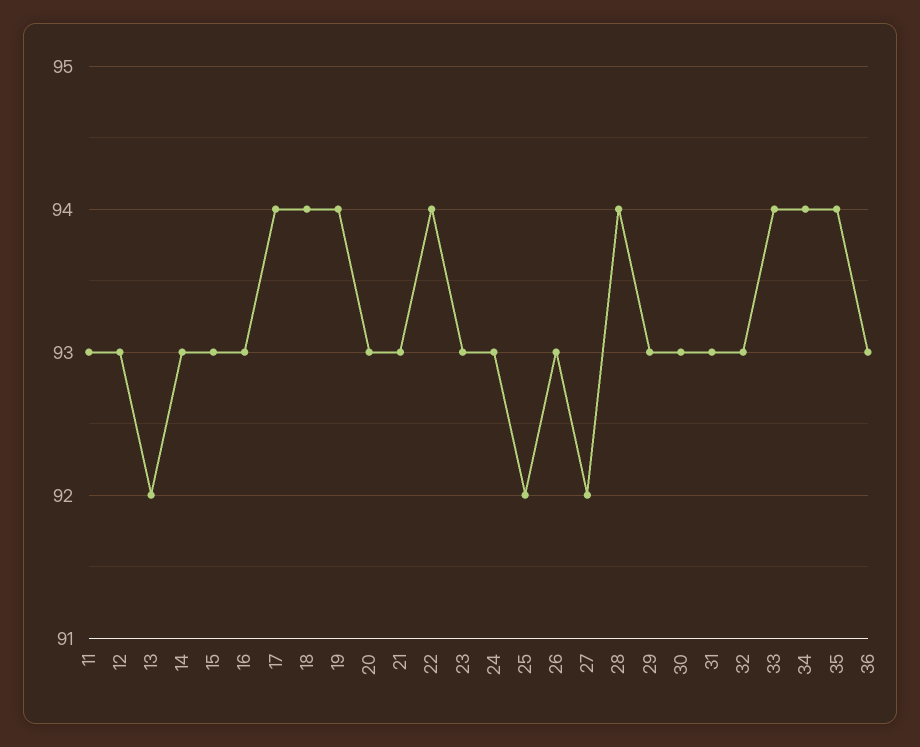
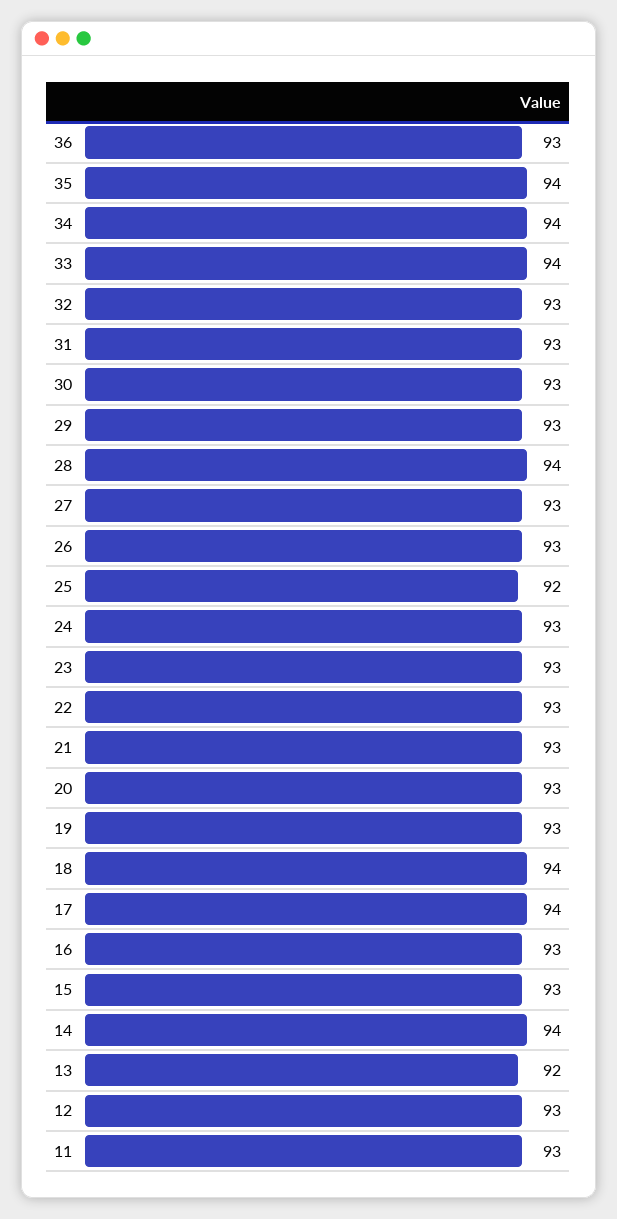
14: 93 -> 94
19: 94 -> 93
22: 94 -> 93
27: 92 -> 93

